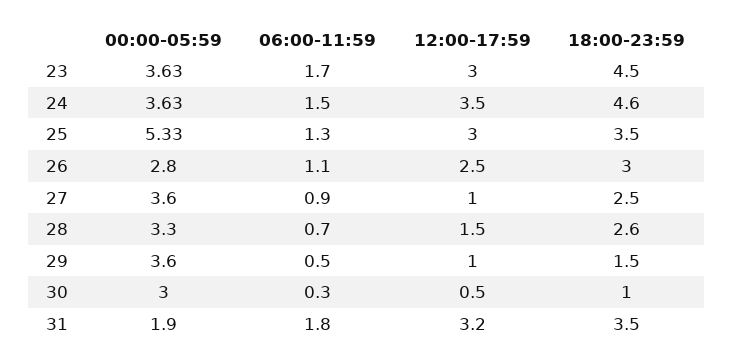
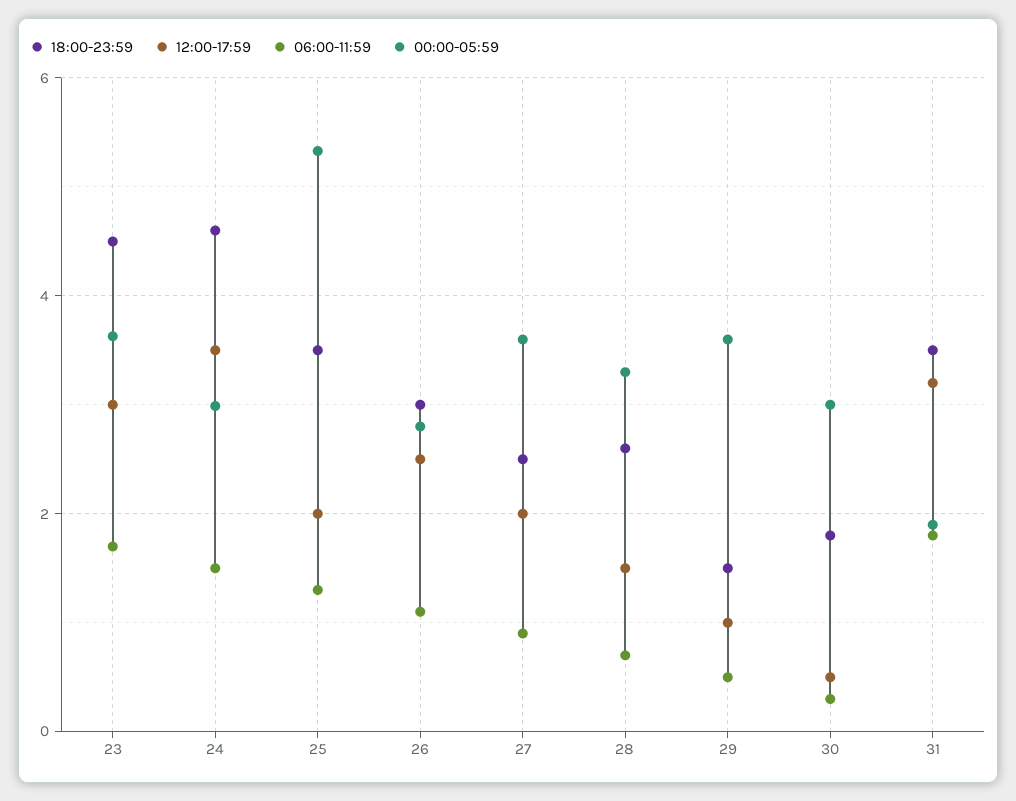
00:00-05:59, 24: 3.63 -> 3
12:00-17:59, 25: 3 -> 2
12:00-17:59, 27: 1 -> 2
18:00-23:59, 30: 1 -> 1.8

